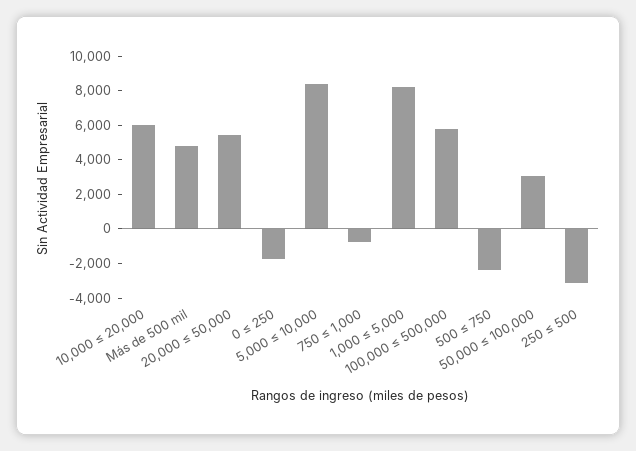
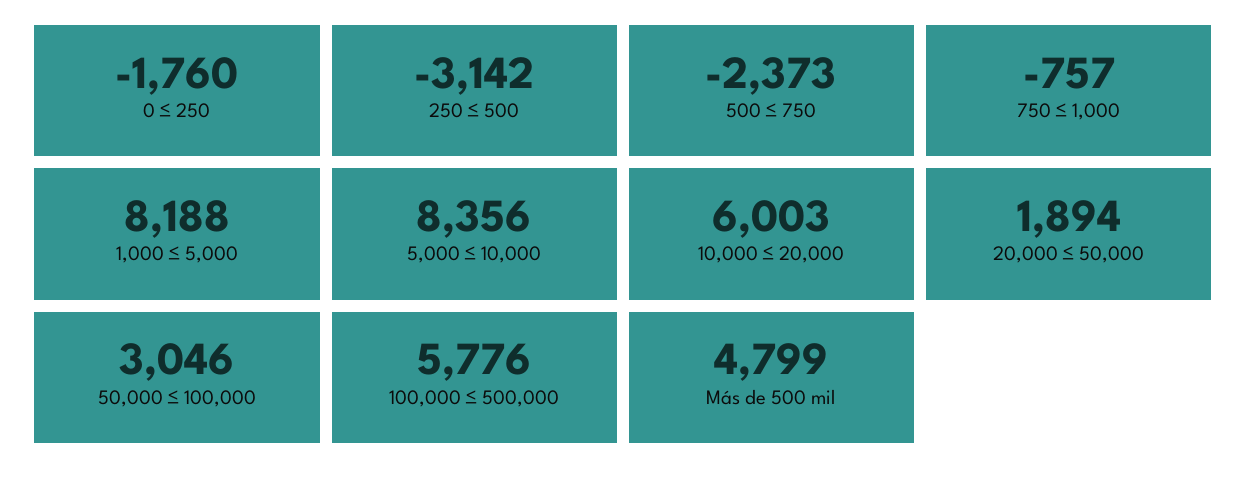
20,000 ≤ 50,000: 5500 -> 1894

